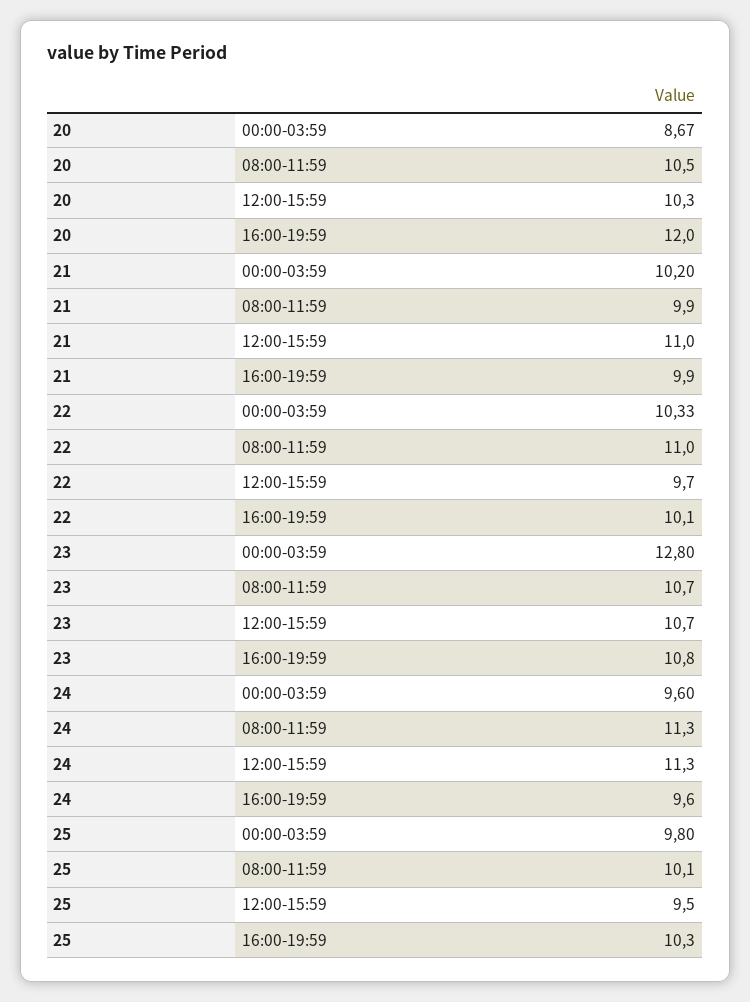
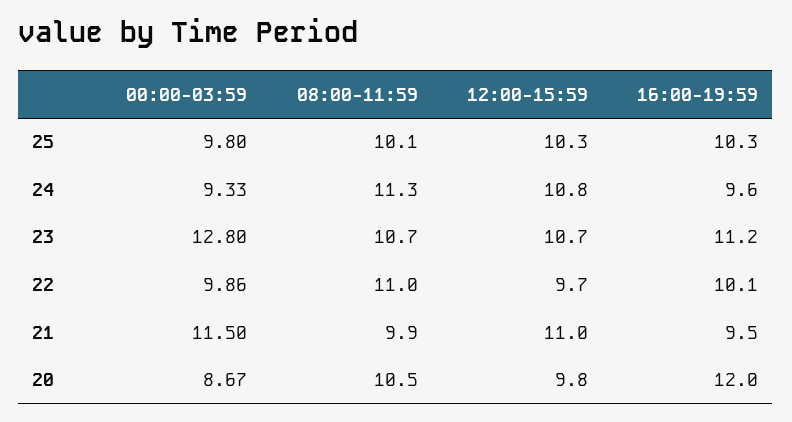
20, 12:00-15:59: 10.3 -> 9.8
21, 00:00-03:59: 10.2 -> 11.5
21, 16:00-19:59: 9.9 -> 9.5
22, 00:00-03:59: 10.33 -> 9.86
23, 16:00-19:59: 10.8 -> 11.2
24, 00:00-03:59: 9.6 -> 9.33
24, 12:00-15:59: 11.3 -> 10.8
25, 12:00-15:59: 9.5 -> 10.3

